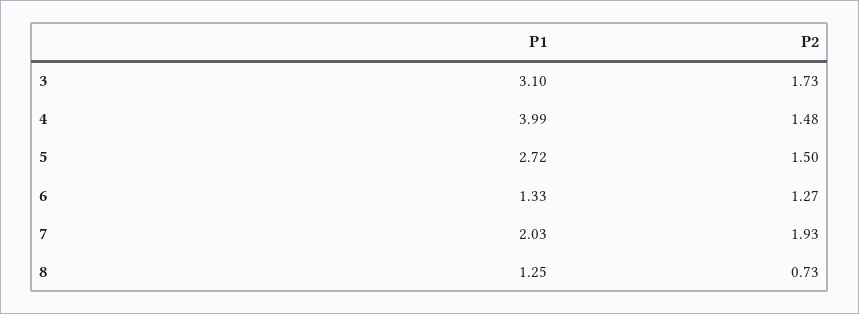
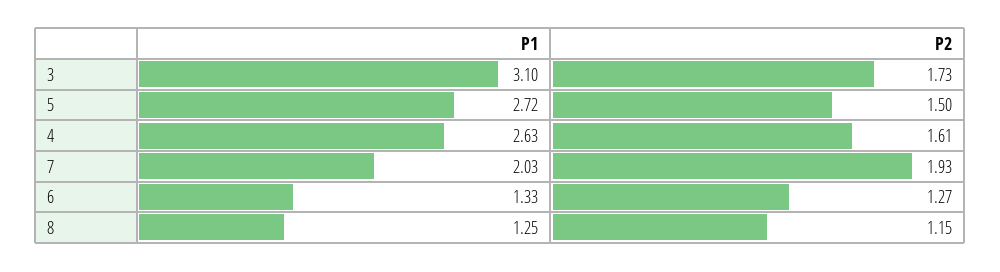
P1, 4: 3.99 -> 2.63
P2, 4: 1.48 -> 1.61
P2, 8: 0.73 -> 1.15

